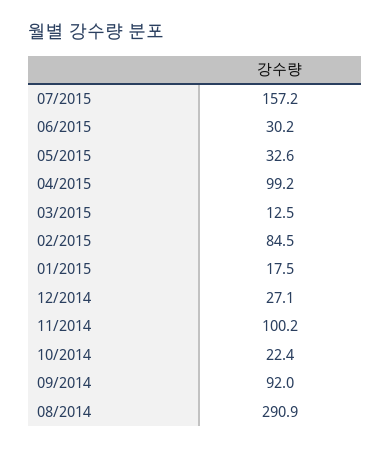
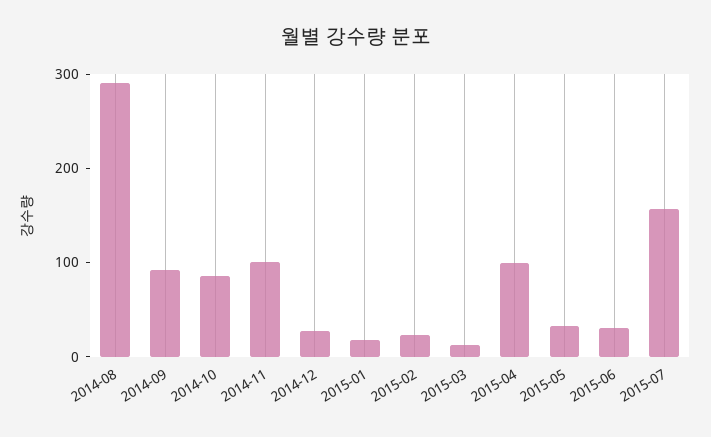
02/2015: 84.5 -> 20
10/2014: 22.4 -> 80

